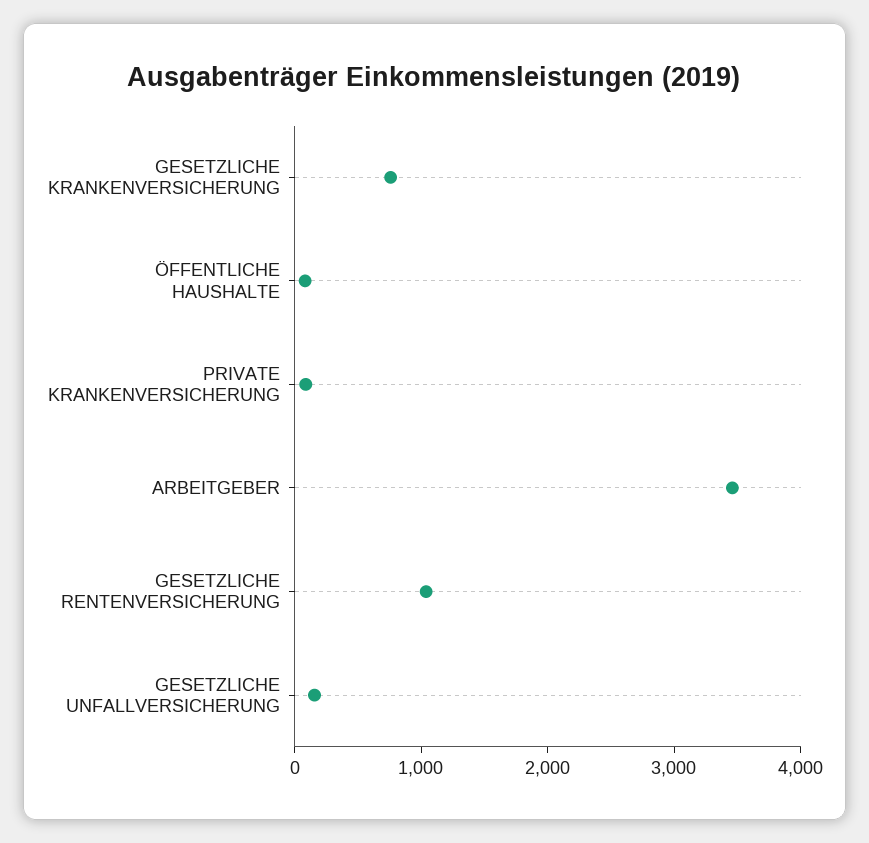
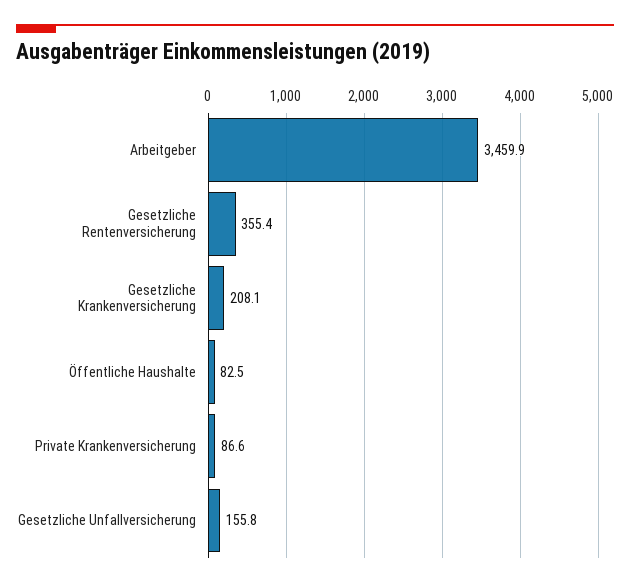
GESETZLICHE KRANKENVERSICHERUNG: 800 -> 208.1
GESETZLICHE RENTENVERSICHERUNG: 1000 -> 355.4

